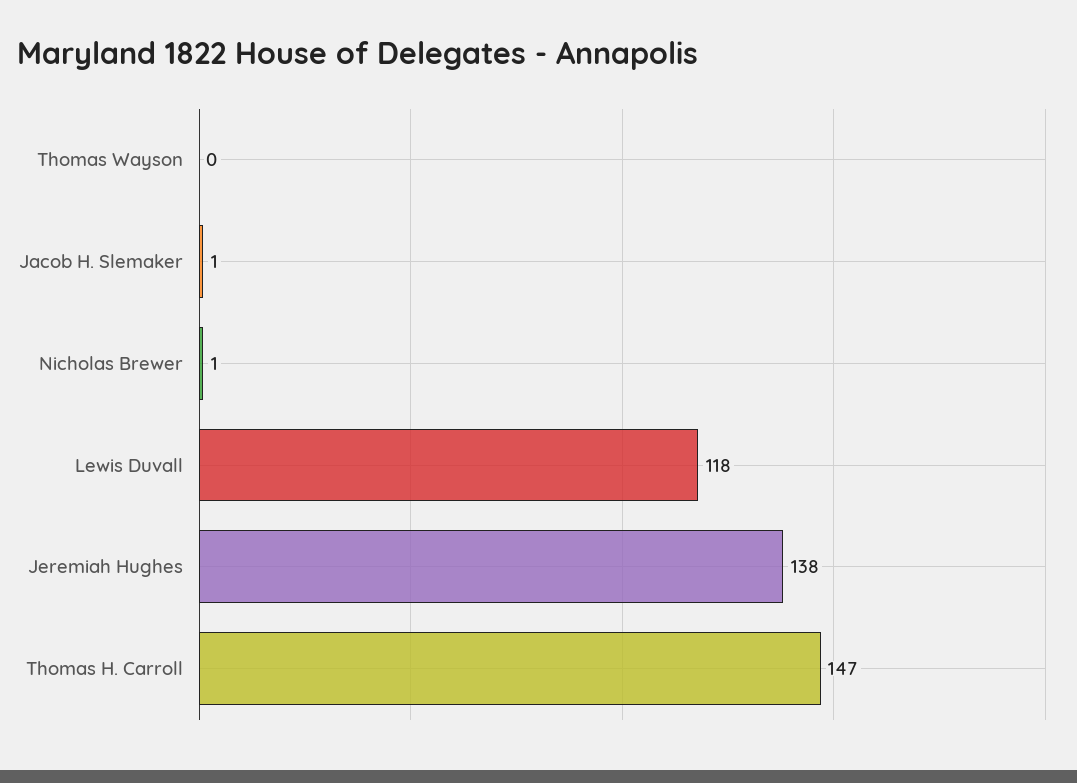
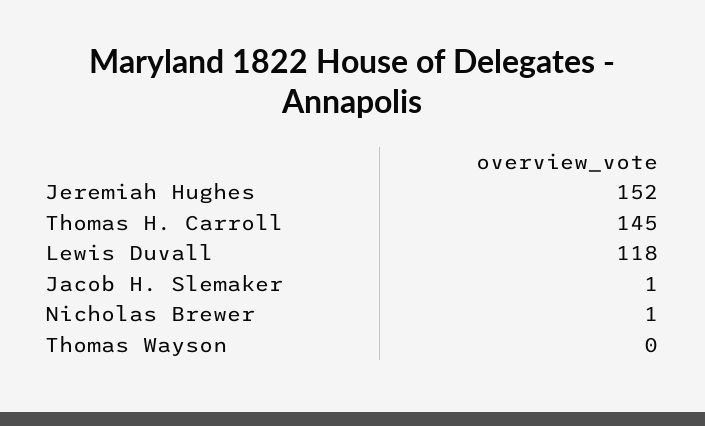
Jeremiah Hughes: 138 -> 152
Thomas H. Carroll: 147 -> 145

